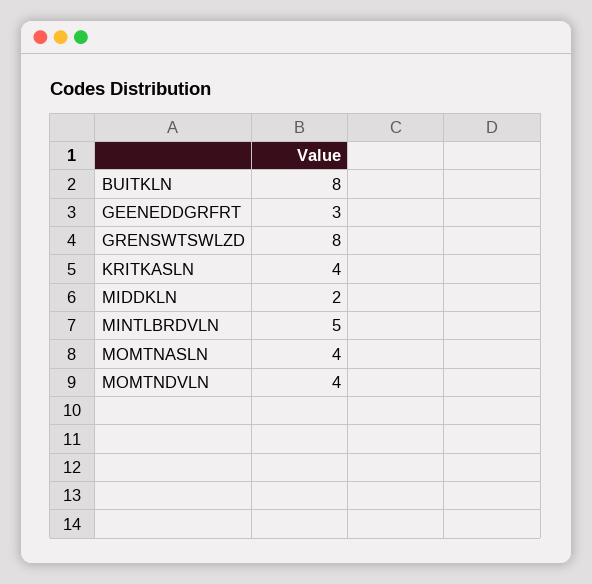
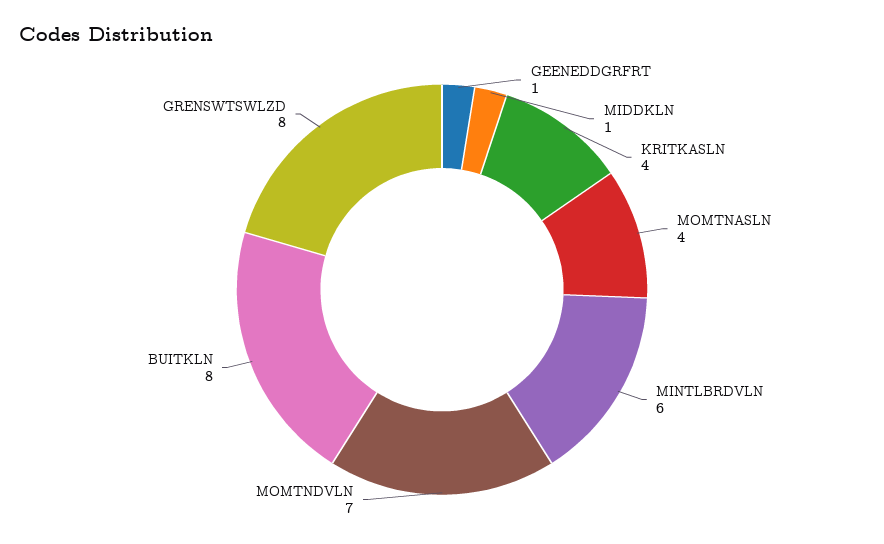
GEENEDDGRFRT: 3 -> 1
MIDDKLN: 2 -> 1
MINTLBRDVLN: 5 -> 6
MOMTNDVLN: 4 -> 7

